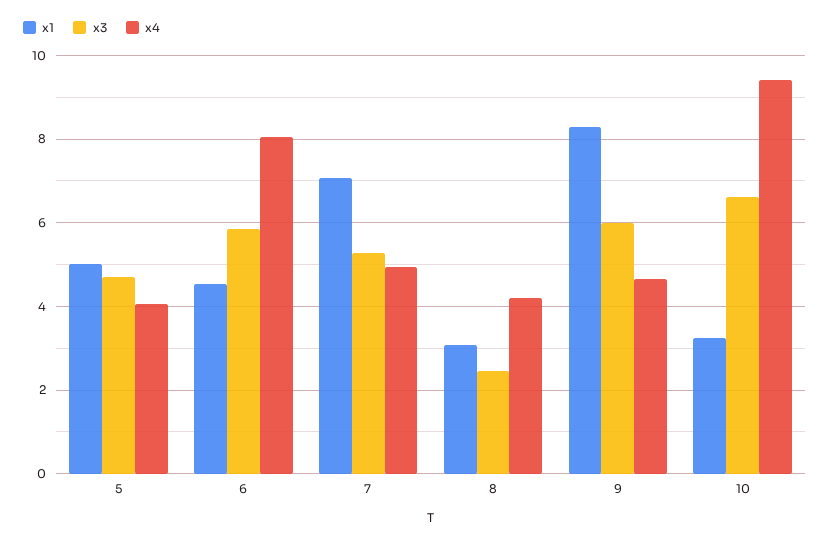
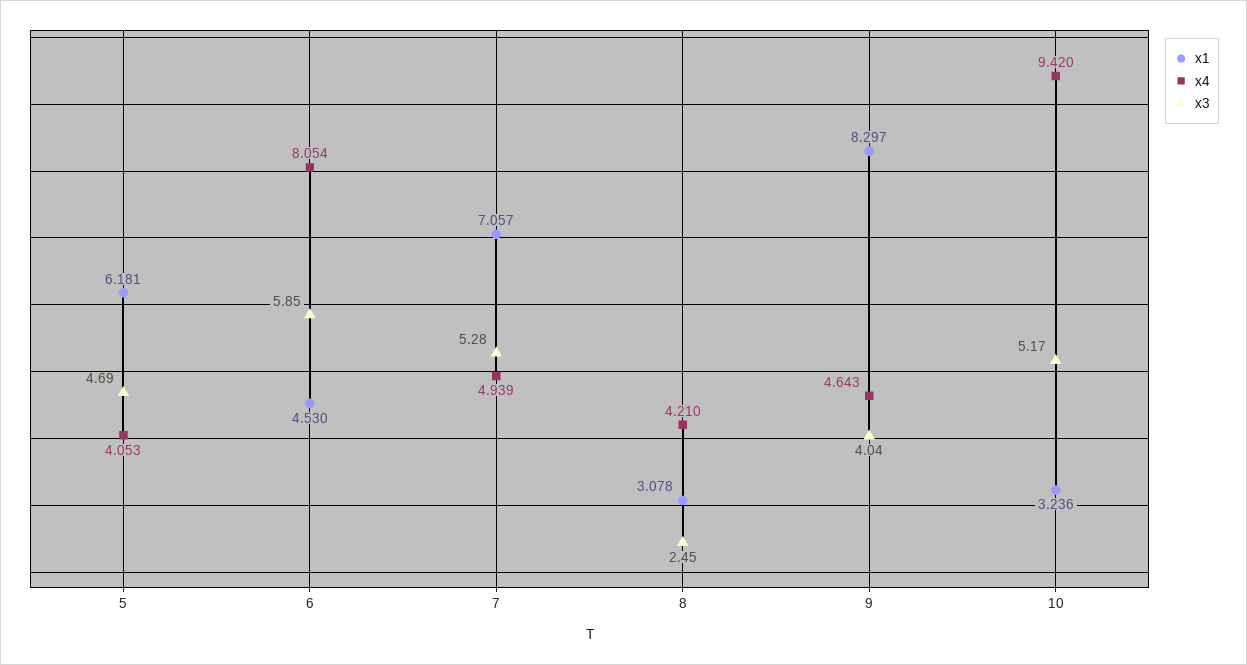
x1, 5: 5 -> 6.181
x3, 9: 6 -> 4.04
x3, 10: 6.6 -> 5.17

